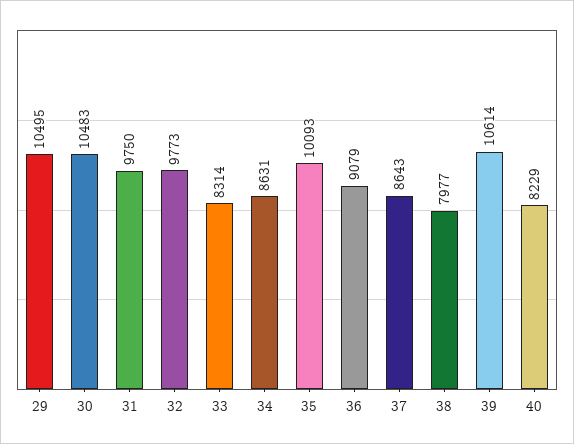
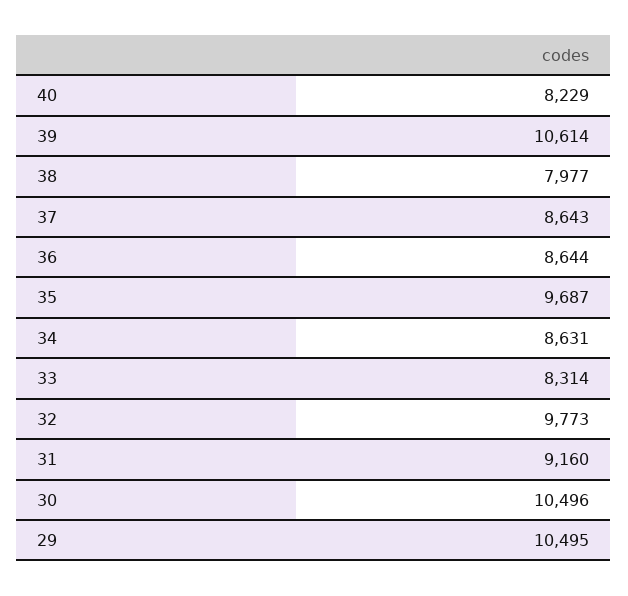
30: 10483 -> 10496
31: 9750 -> 9160
35: 10093 -> 9687
36: 9079 -> 8644

